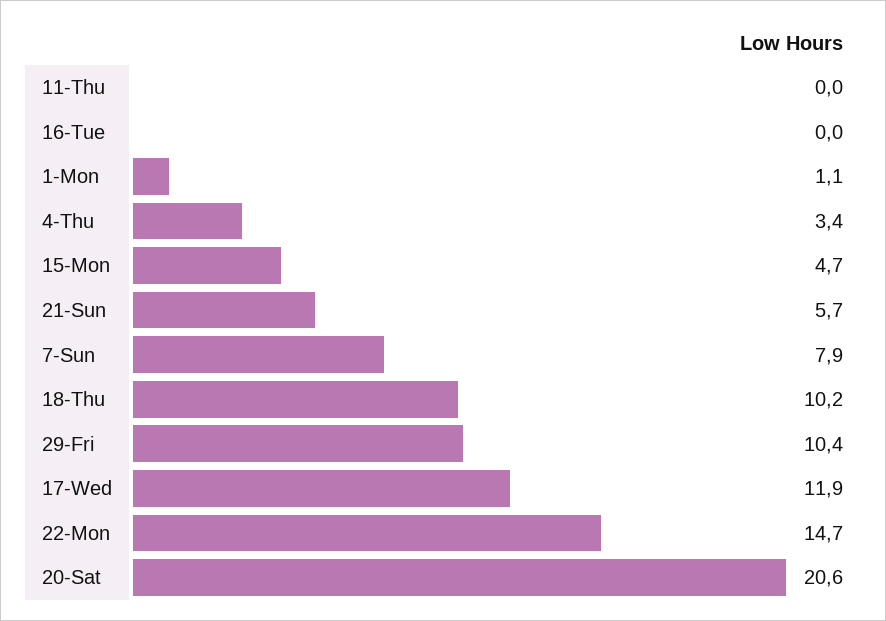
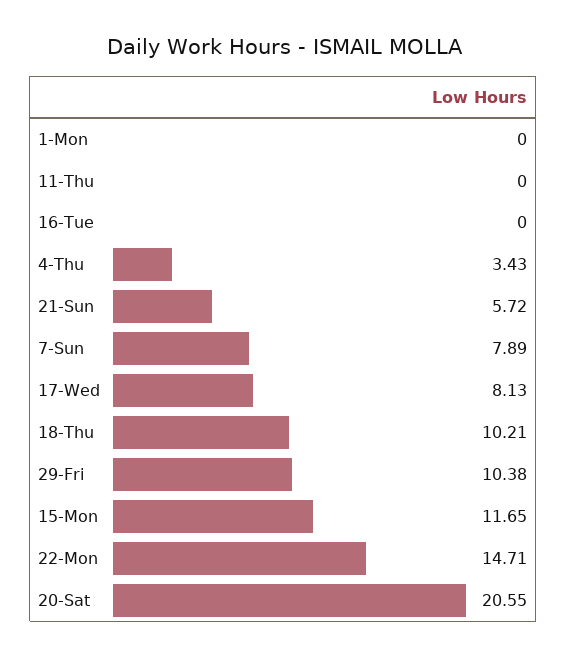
1-Mon: 1.1 -> 0
15-Mon: 4.7 -> 11.65
17-Wed: 11.9 -> 8.13

